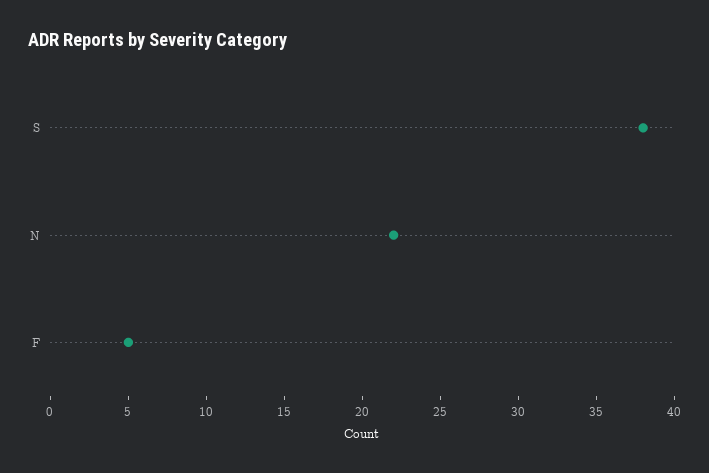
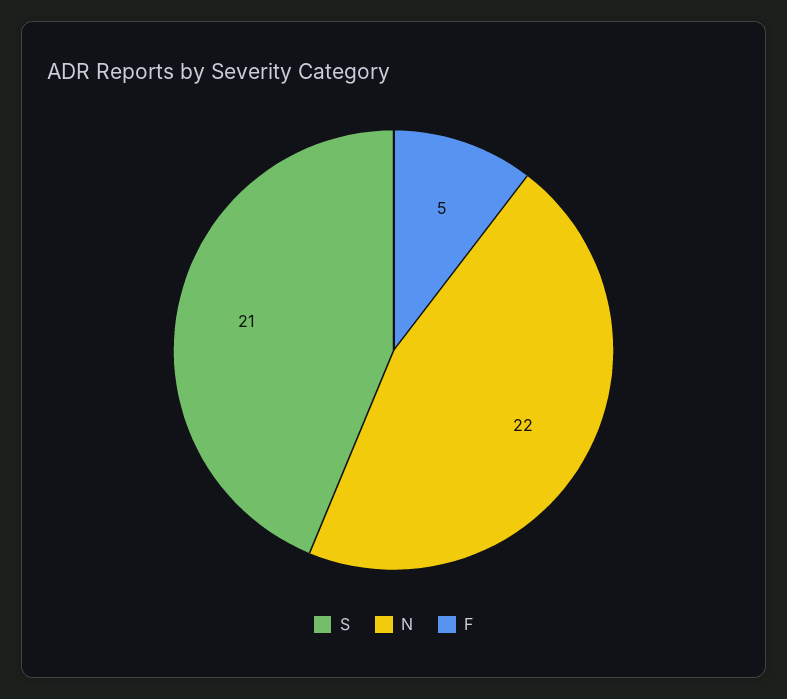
S: 38 -> 21

